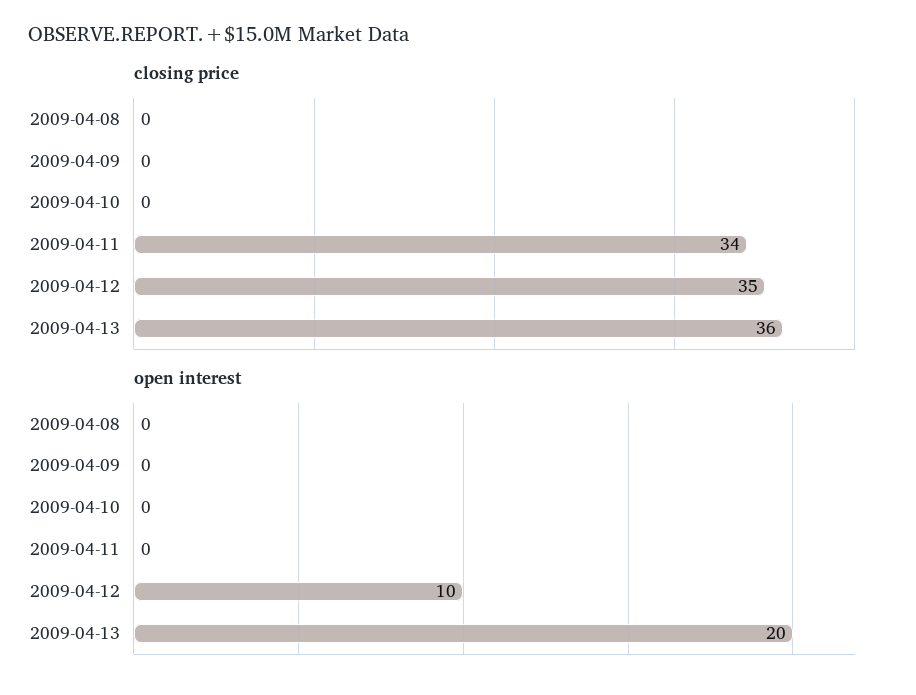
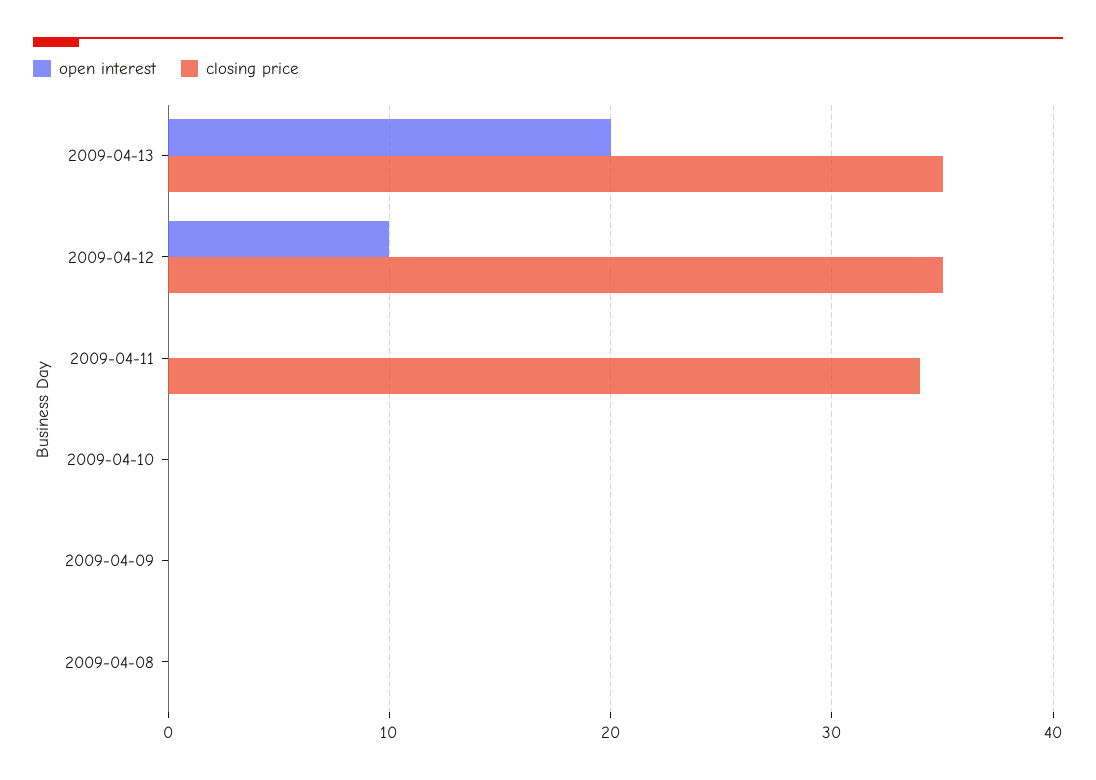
closing price, 2009-04-13: 36 -> 35

